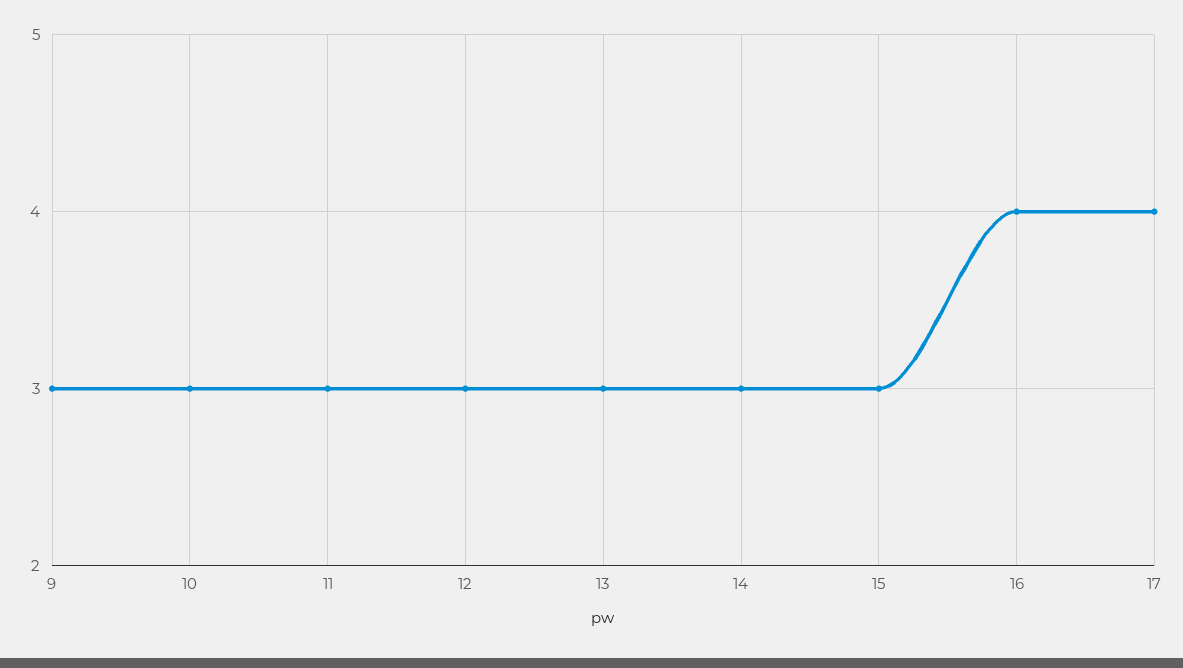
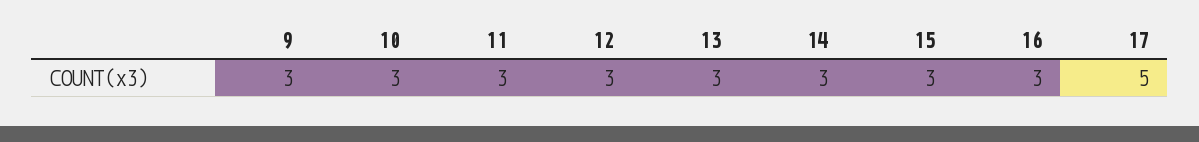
16: 4 -> 3
17: 4 -> 5

